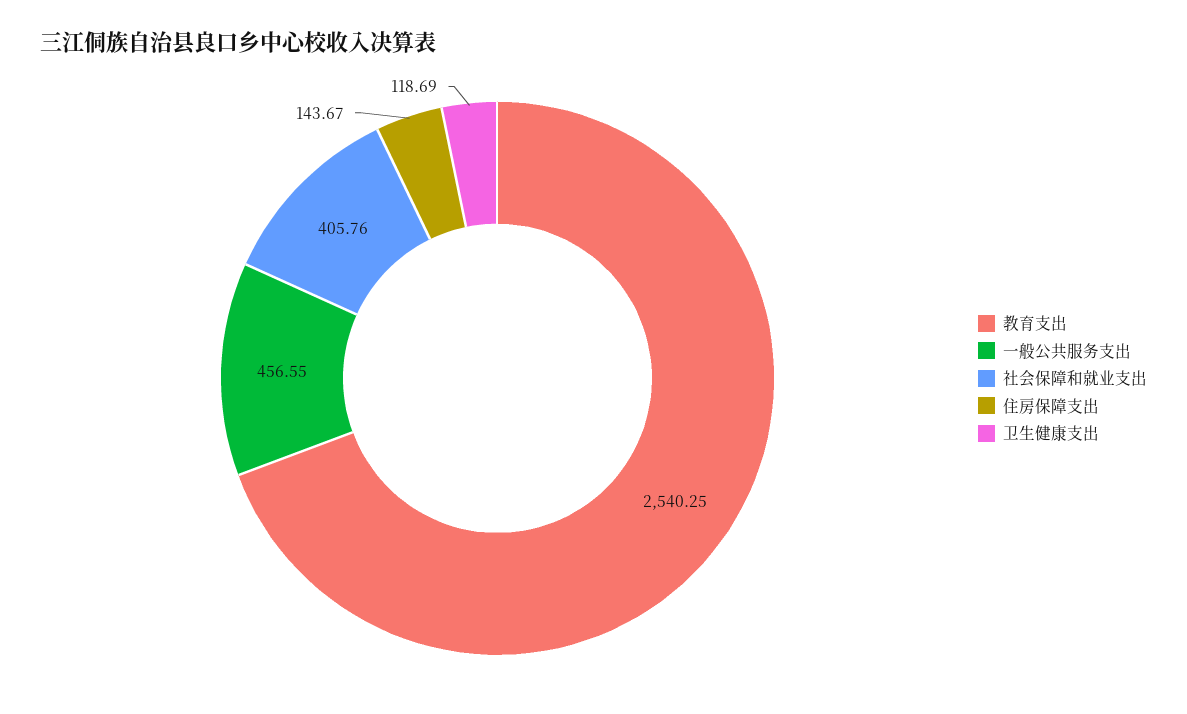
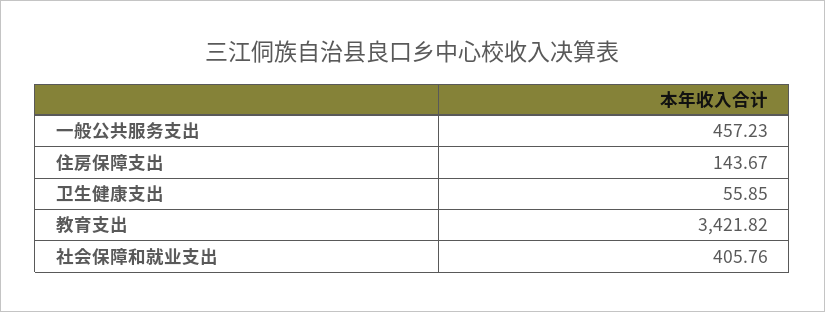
教育支出: 2540.25 -> 3421.82
一般公共服务支出: 456.55 -> 457.23
卫生健康支出: 118.69 -> 55.85

